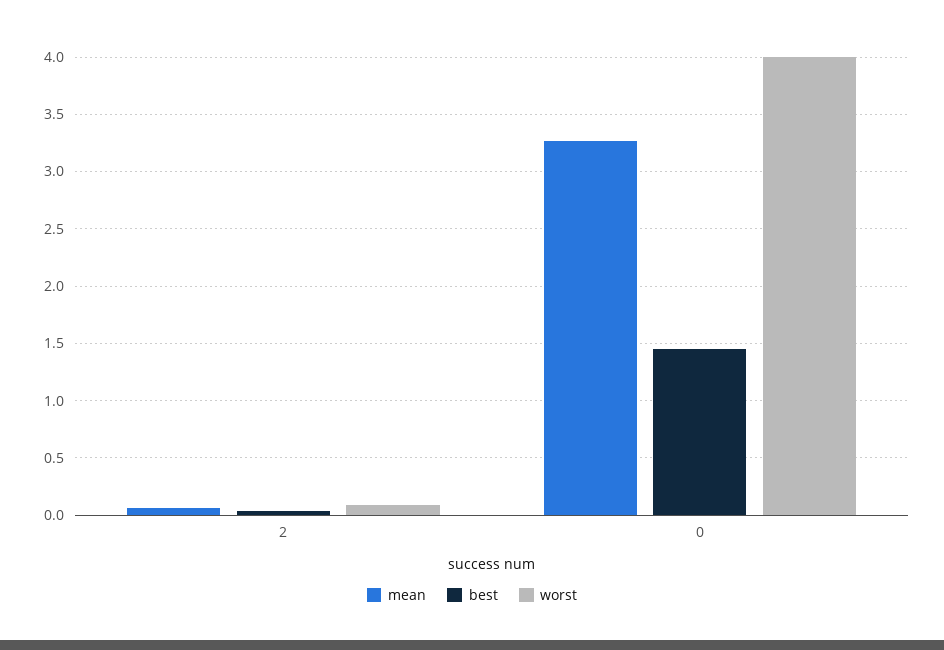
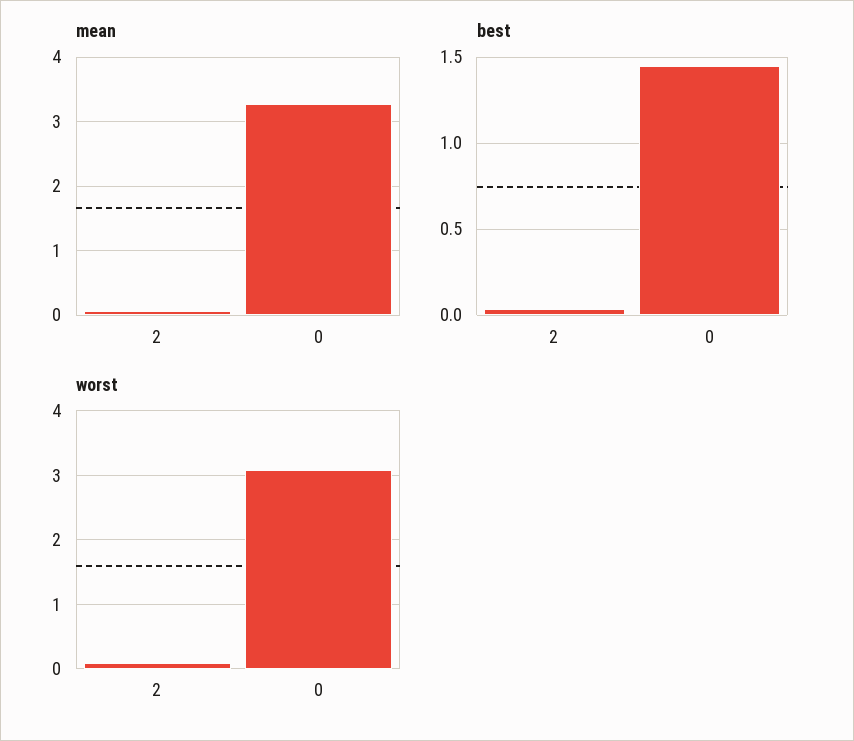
worst, 0: 4 -> 3.1

